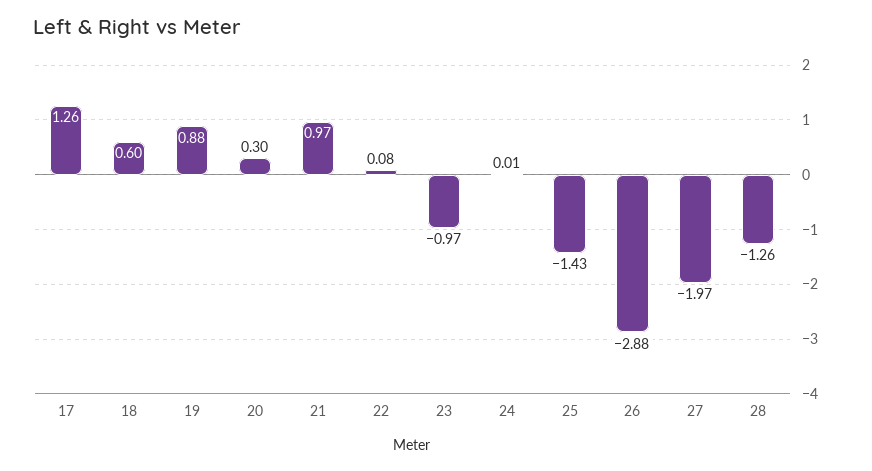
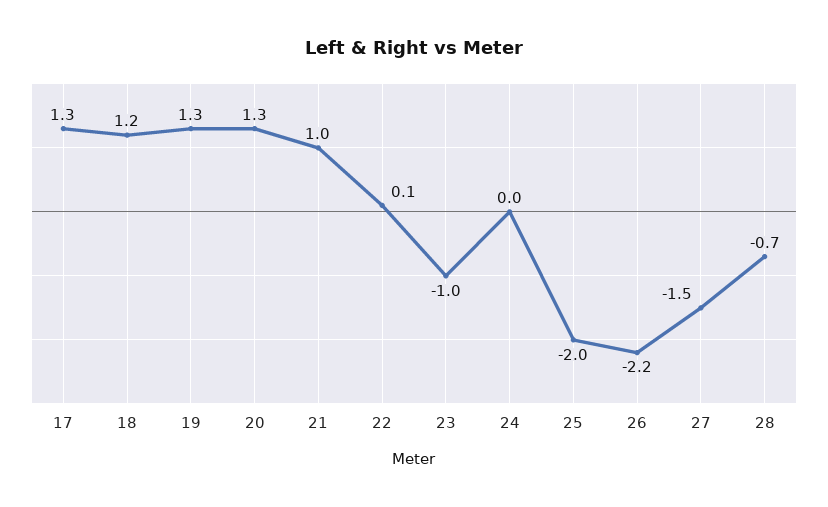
18: 0.6 -> 1.2
19: 0.88 -> 1.3
20: 0.3 -> 1.3
25: -1.43 -> -2
26: -2.88 -> -2.2
27: -1.97 -> -1.5
28: -1.26 -> -0.7

